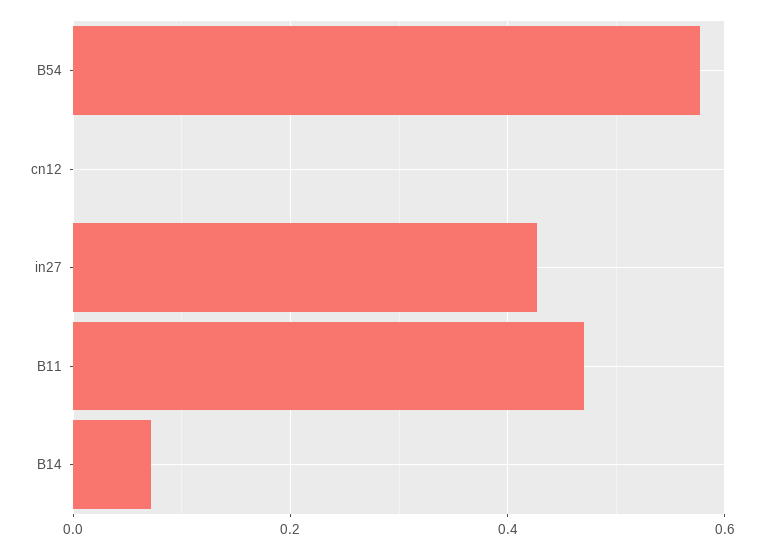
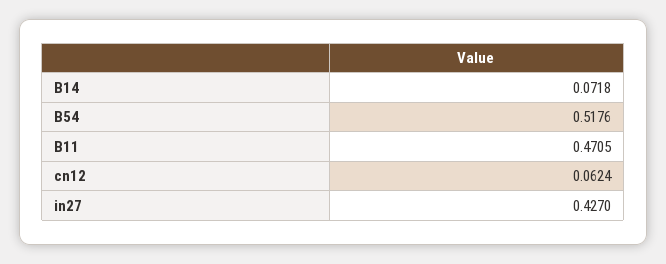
B54: 0.58 -> 0.5176
cn12: 0 -> 0.0624

